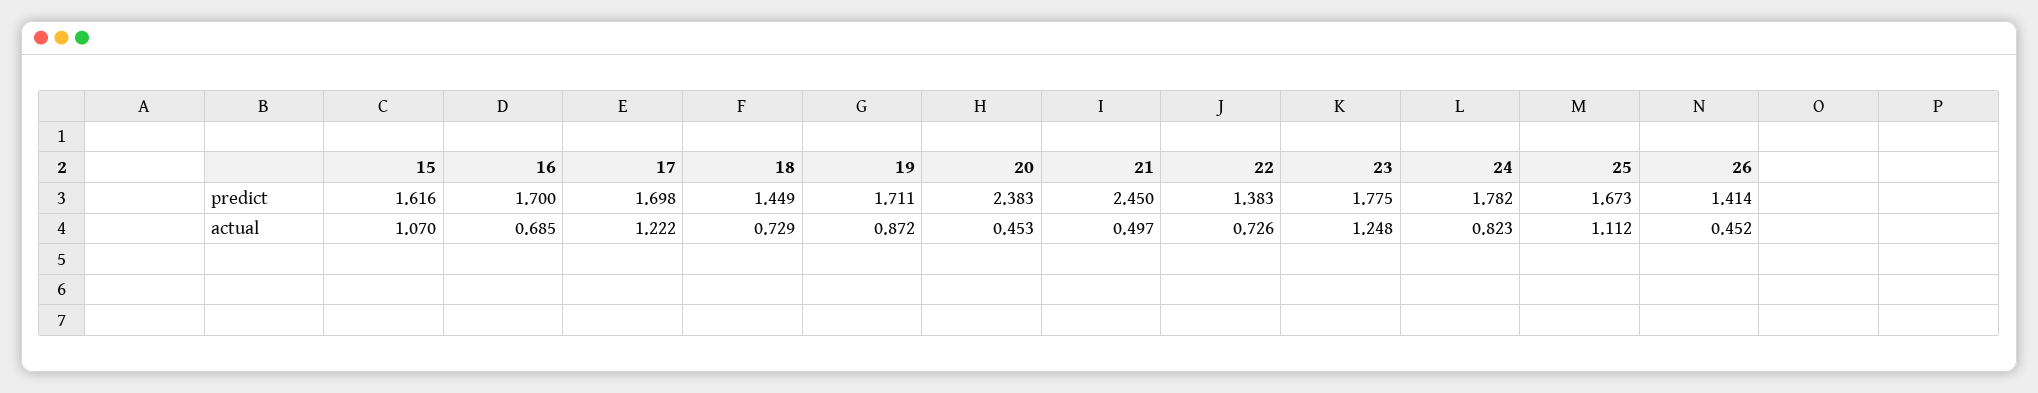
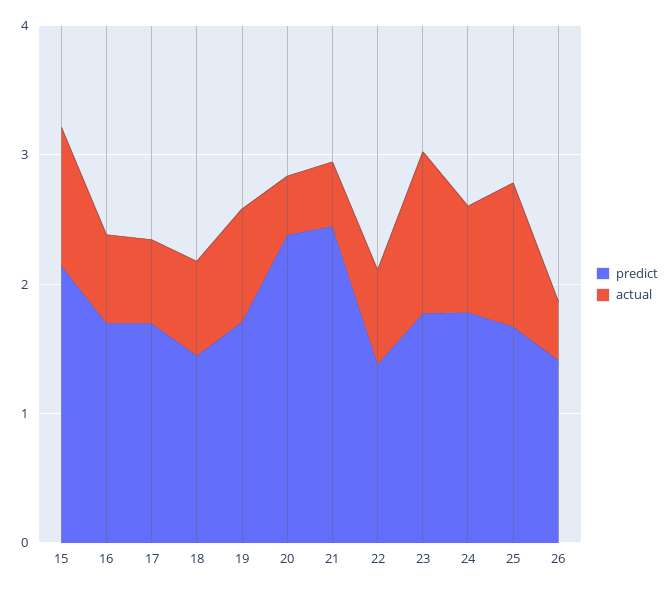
predict, 15: 1.616 -> 2.2
actual, 17: 1.222 -> 0.6

